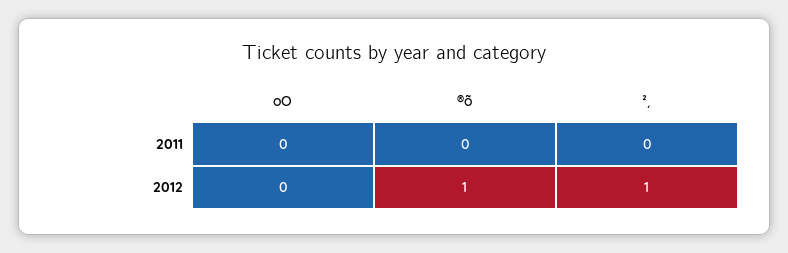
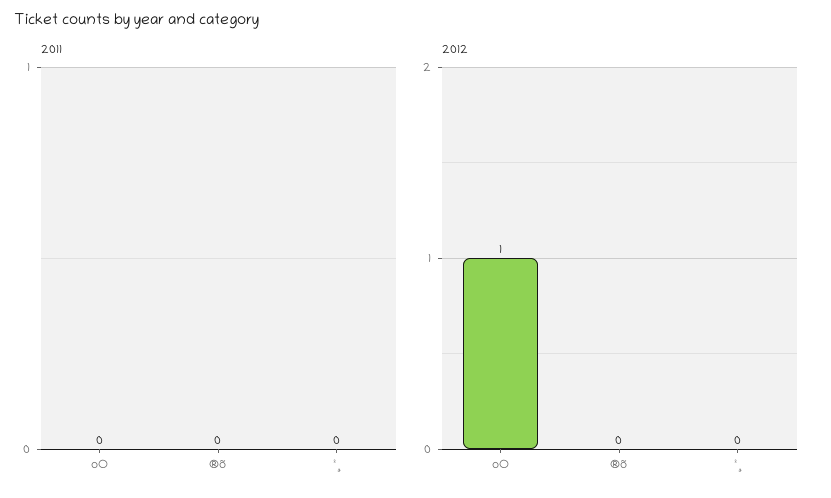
2012, oO: 0 -> 1
2012, ®õ: 1 -> 0
2012, ²¸: 1 -> 0

